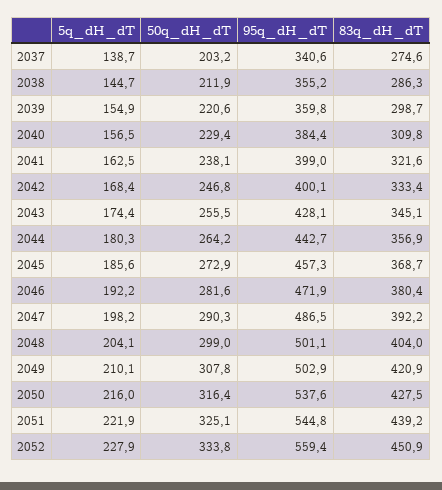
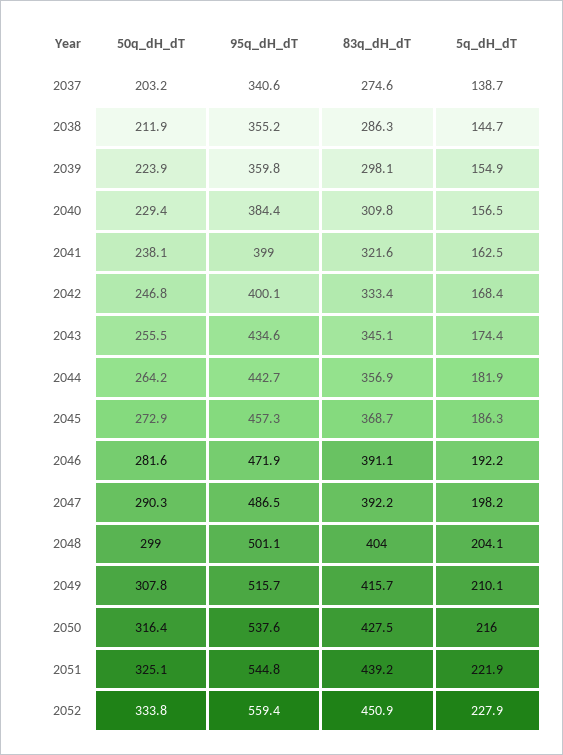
50q_dH_dT, 2039: 220.6 -> 223.9
83q_dH_dT, 2039: 298.7 -> 298.1
95q_dH_dT, 2043: 428.1 -> 434.6
5q_dH_dT, 2044: 180.3 -> 181.9
5q_dH_dT, 2045: 185.6 -> 186.3
83q_dH_dT, 2046: 380.4 -> 391.1
95q_dH_dT, 2049: 502.9 -> 515.7
83q_dH_dT, 2049: 420.9 -> 415.7

